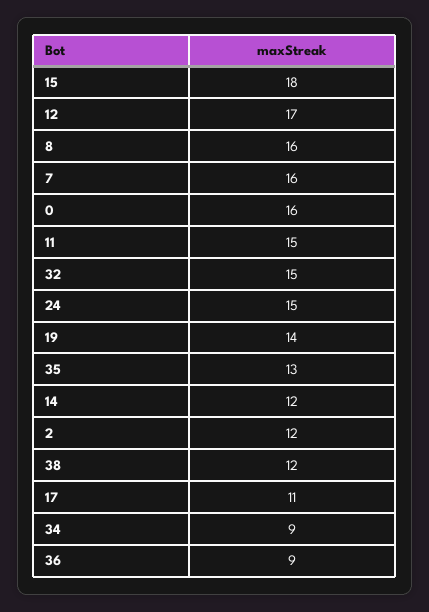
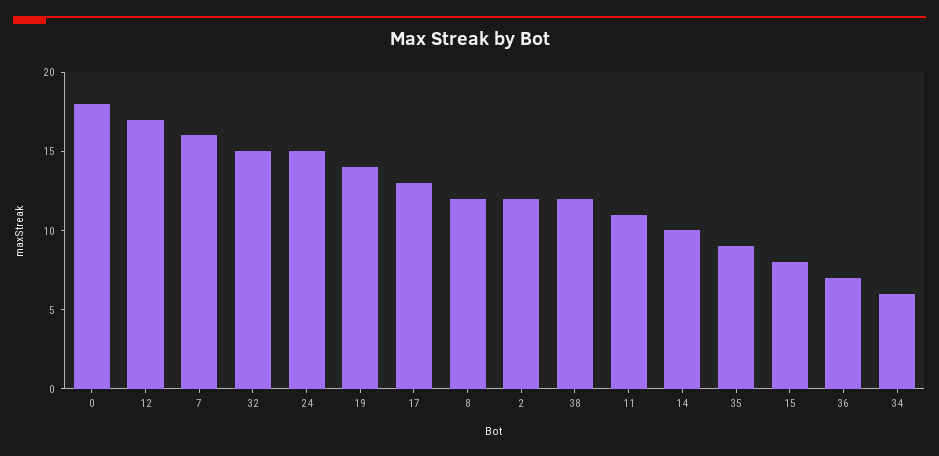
15: 18 -> 8
8: 16 -> 12
0: 16 -> 18
11: 15 -> 11
35: 13 -> 9
14: 12 -> 10
17: 11 -> 13
34: 9 -> 6
36: 9 -> 7

